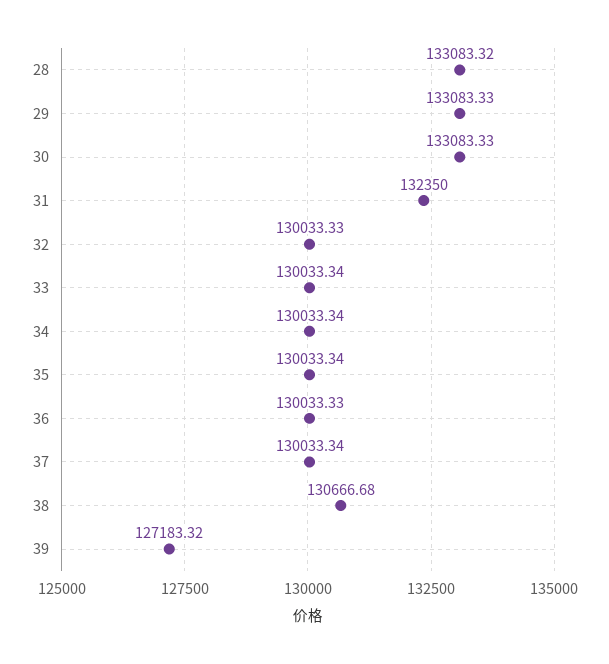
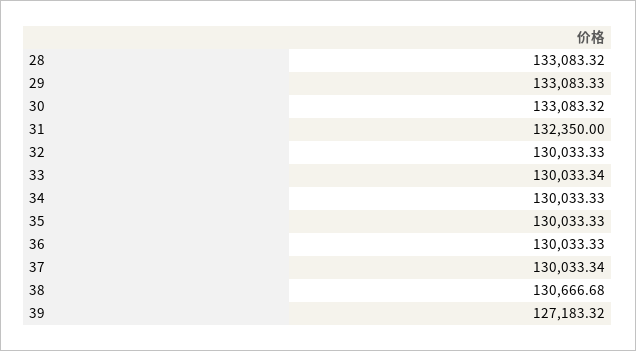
30: 133083.33 -> 133083.32
34: 130033.34 -> 130033.33
35: 130033.34 -> 130033.33

